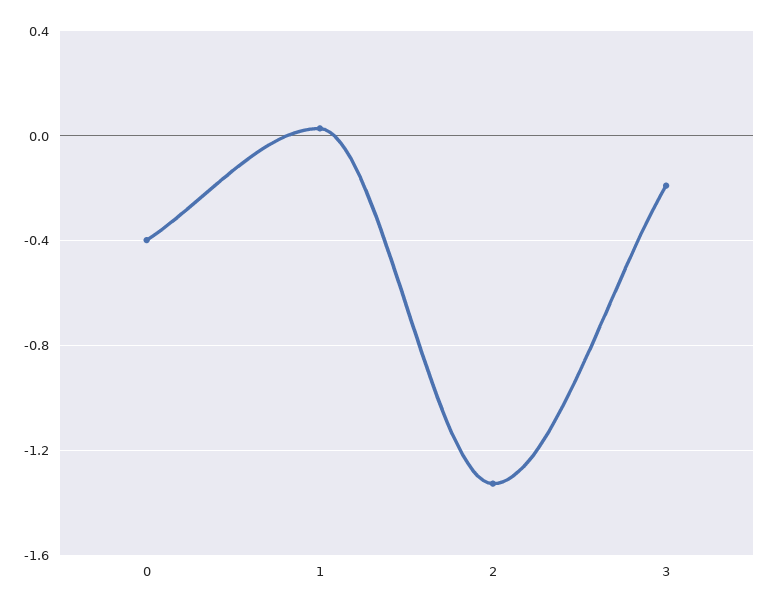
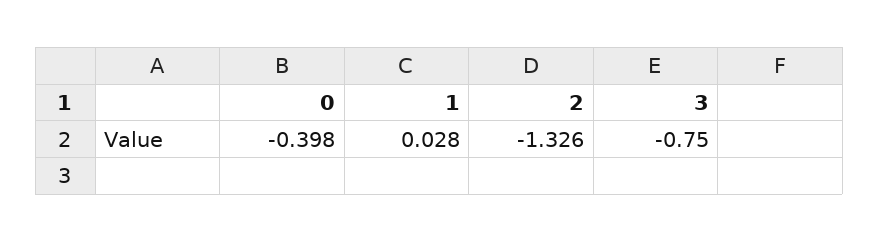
3: -0.2 -> -0.75

